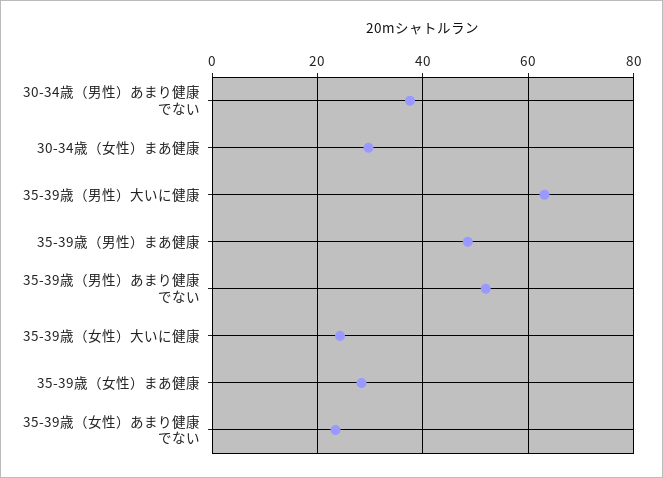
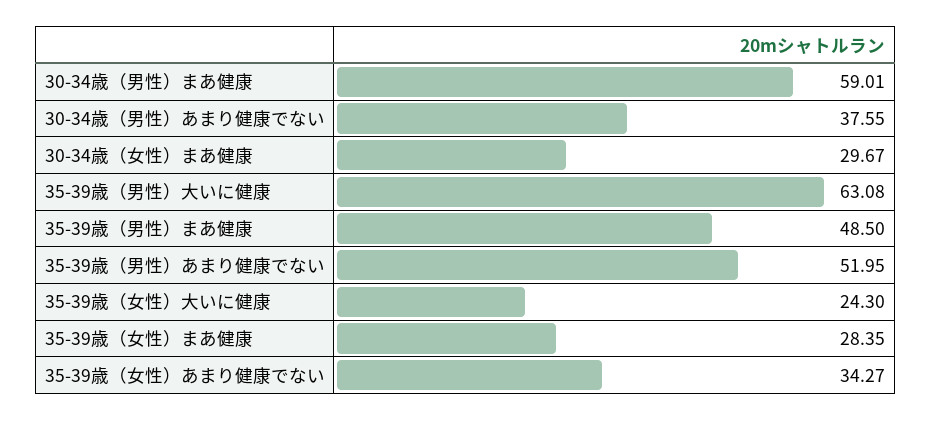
35-39歳（女性）あまり健康でない: 24 -> 34.27
30-34歳（男性）まあ健康: none -> 59.01

